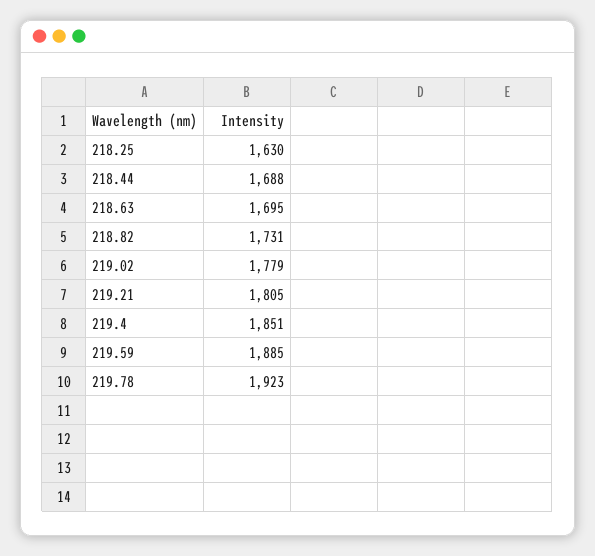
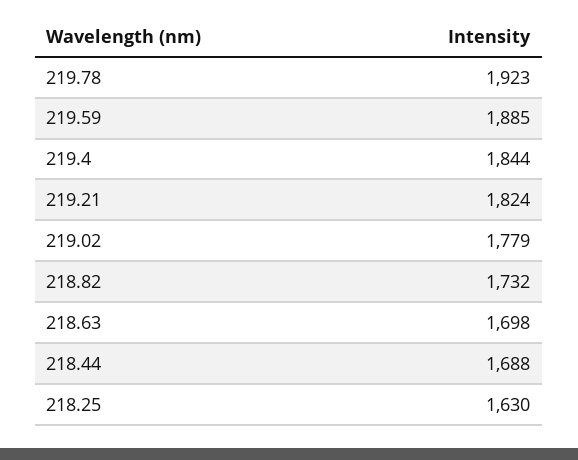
218.63: 1695 -> 1698
218.82: 1731 -> 1732
219.21: 1805 -> 1824
219.4: 1851 -> 1844

